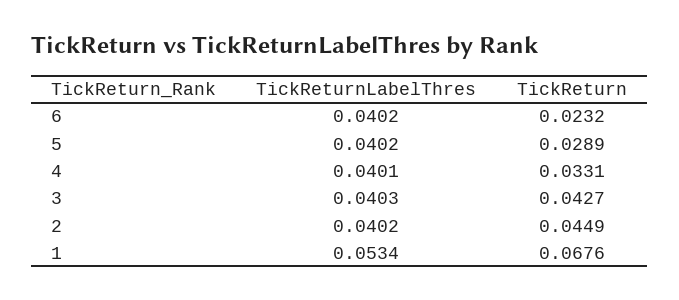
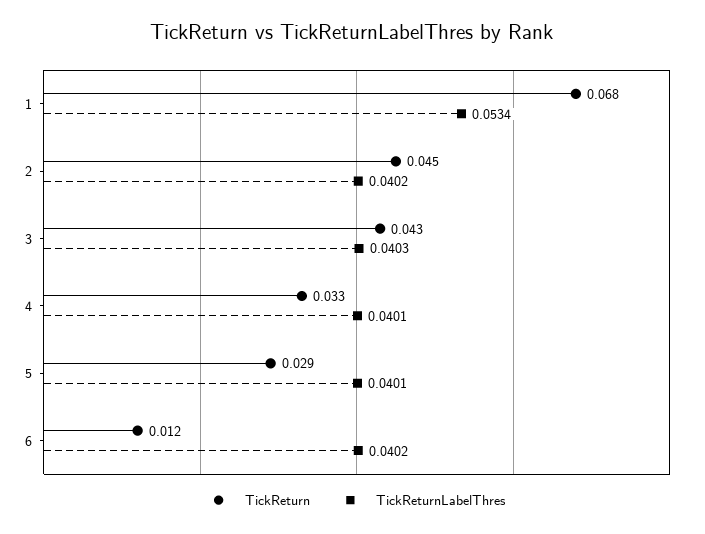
TickReturn, 6: 0.0232 -> 0.012
TickReturnLabelThres, 5: 0.0402 -> 0.0401

